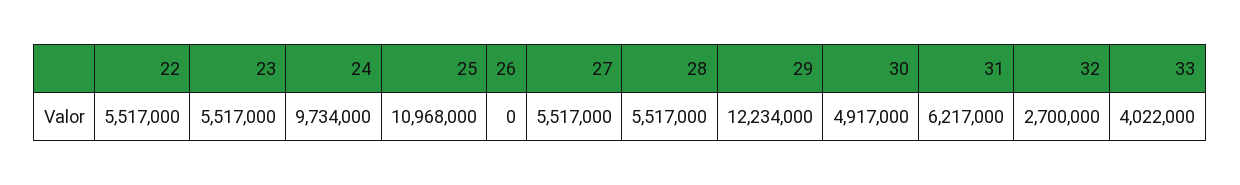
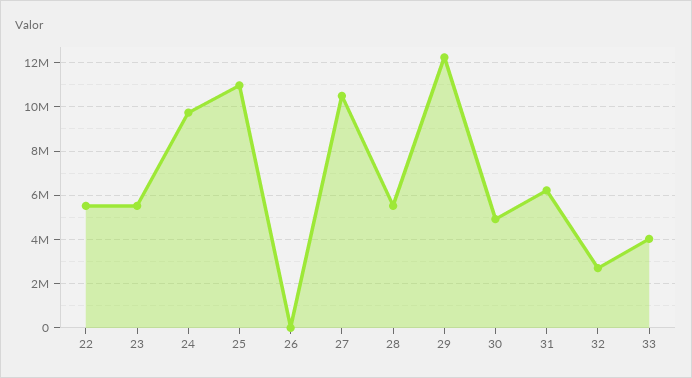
27: 5517000 -> 10500000

